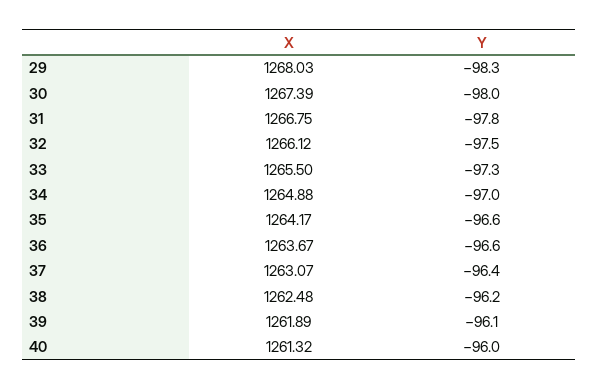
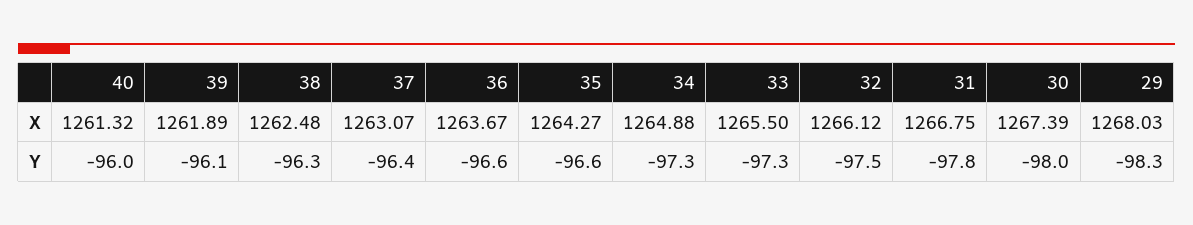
Y, 34: -97 -> -97.3
X, 35: 1264.17 -> 1264.27
Y, 38: -96.2 -> -96.3

